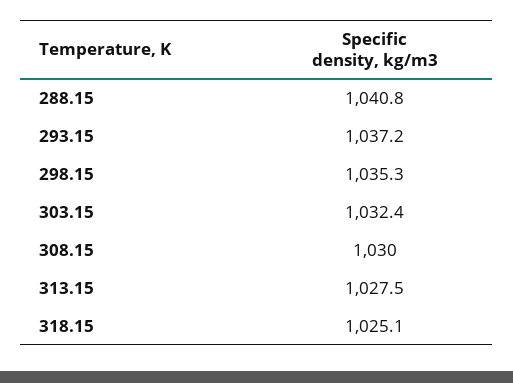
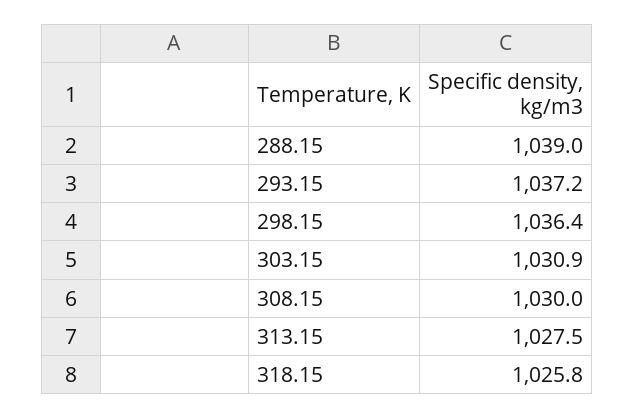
288.15: 1040.8 -> 1039
298.15: 1035.3 -> 1036.4
303.15: 1032.4 -> 1030.9
318.15: 1025.1 -> 1025.8

